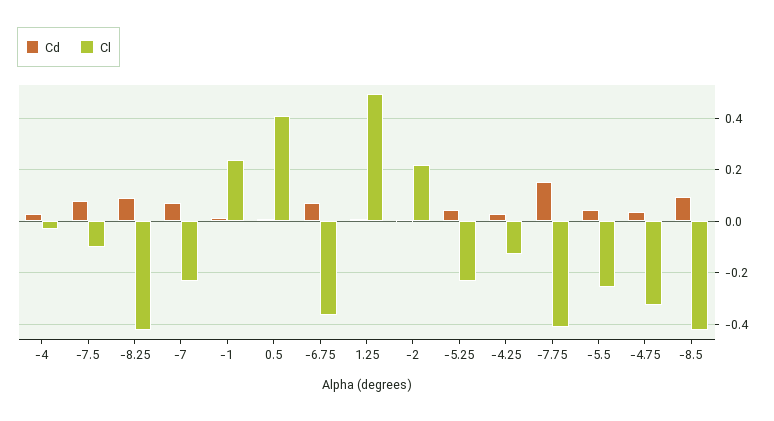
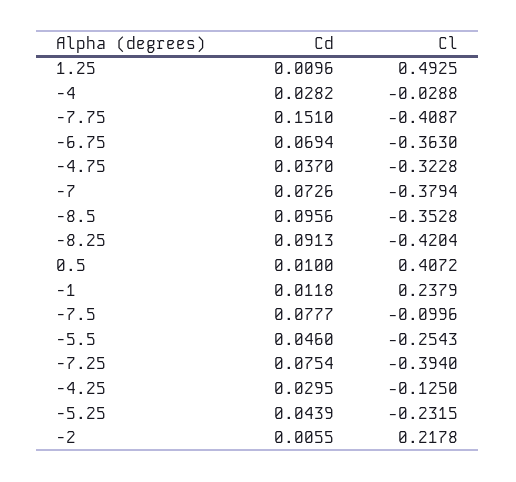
Cl, -7: -0.225 -> -0.3794
Cl, -8.5: -0.425 -> -0.3528
Cd, -7.25: none -> 0.0754
Cl, -7.25: none -> -0.394

